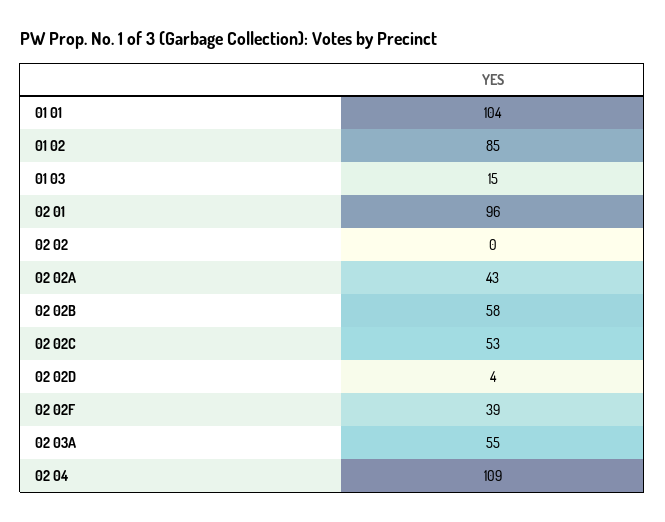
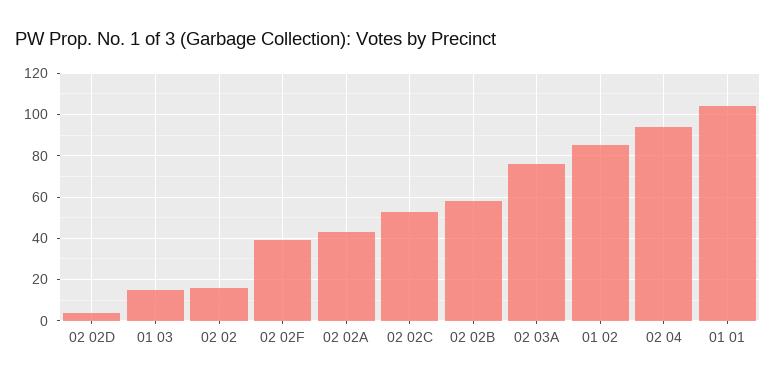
02 01: 96 -> none
02 02: 0 -> 15
02 03A: 55 -> 75
02 04: 109 -> 95

